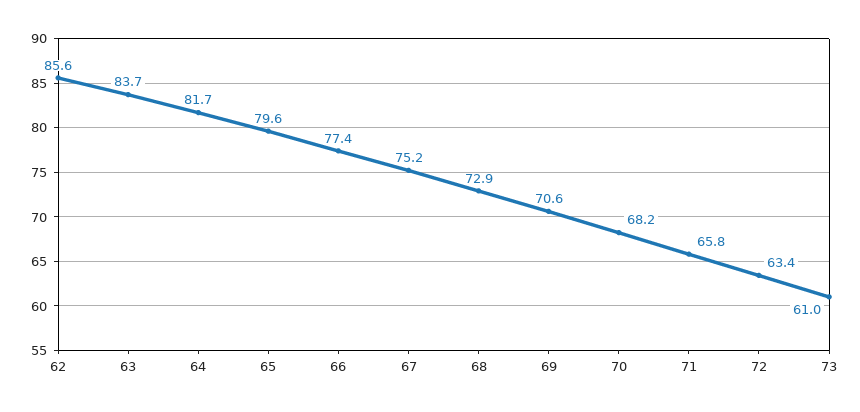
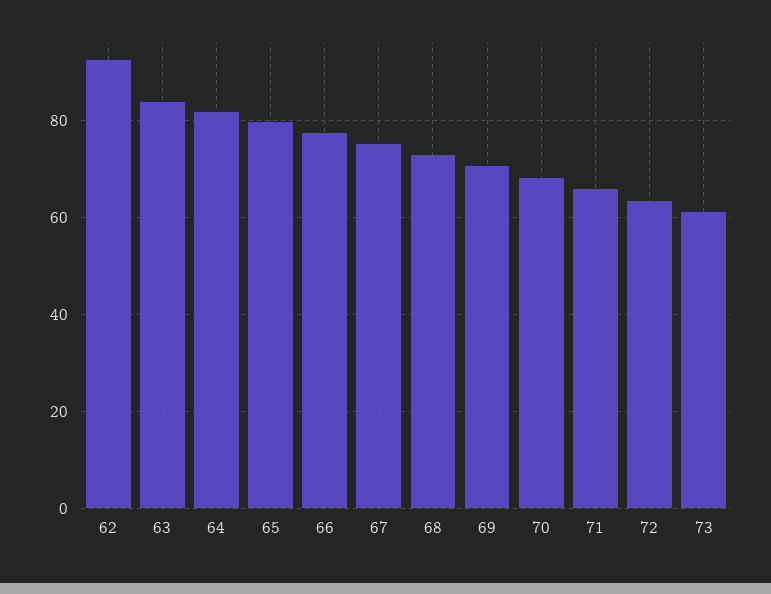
62: 85.6 -> 92

